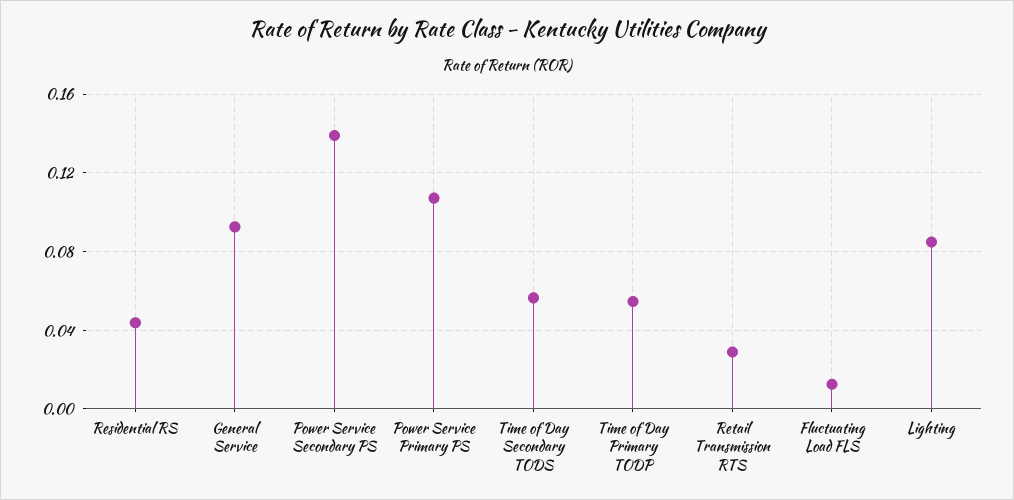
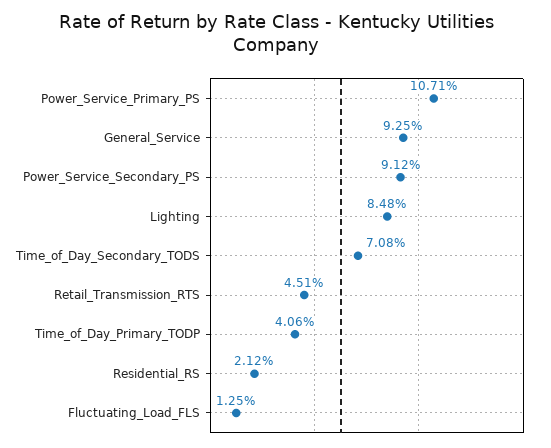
Residential RS: 0.045 -> 0.0212
Power Service Secondary PS: 0.14 -> 0.0912
Time of Day Secondary TODS: 0.055 -> 0.0708
Time of Day Primary TODP: 0.055 -> 0.0406
Retail Transmission RTS: 0.03 -> 0.0451

